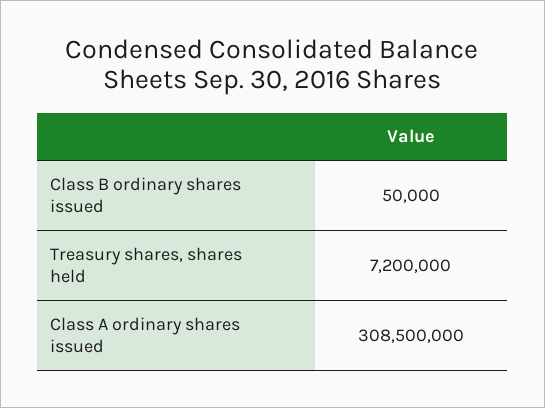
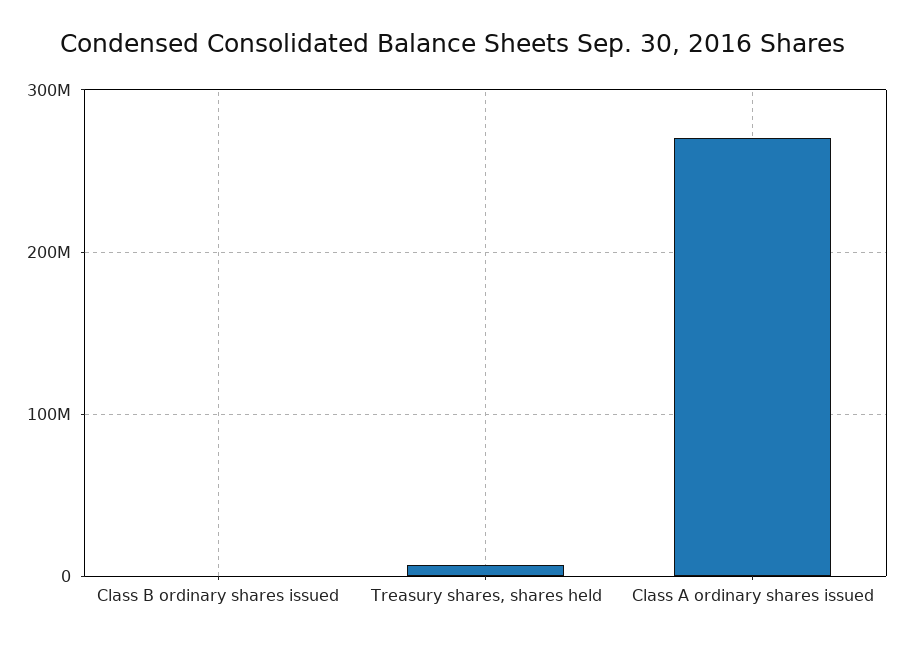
Class A ordinary shares issued: 308500000 -> 270000000

